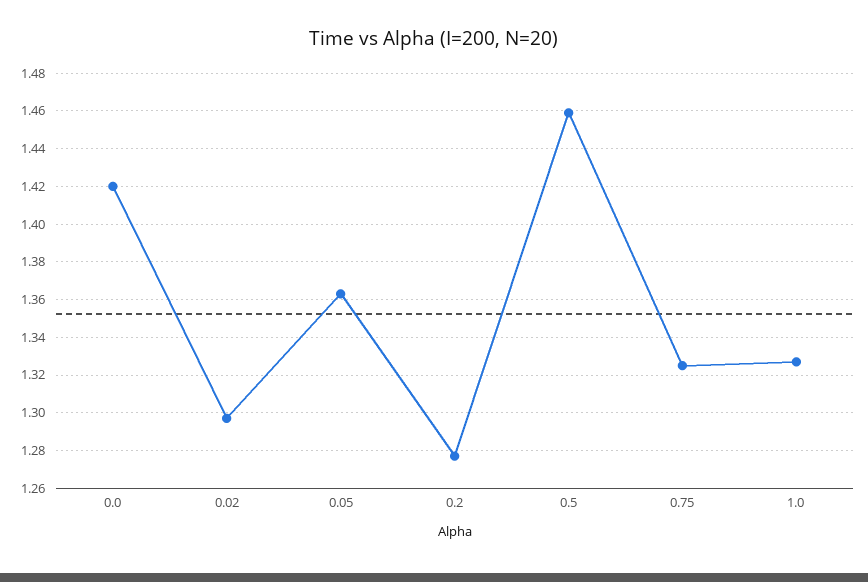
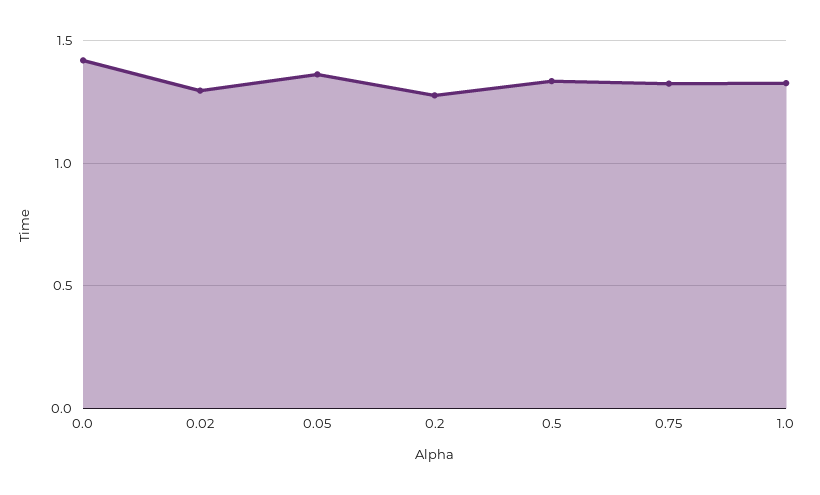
0.5: 1.46 -> 1.35

